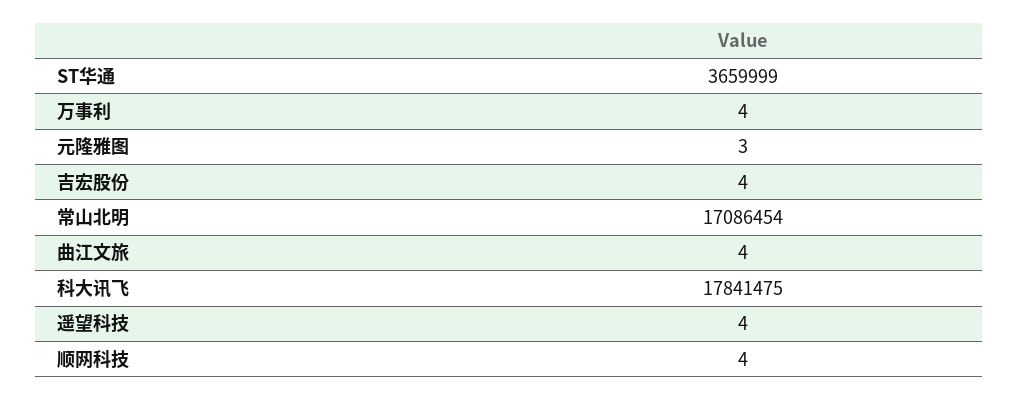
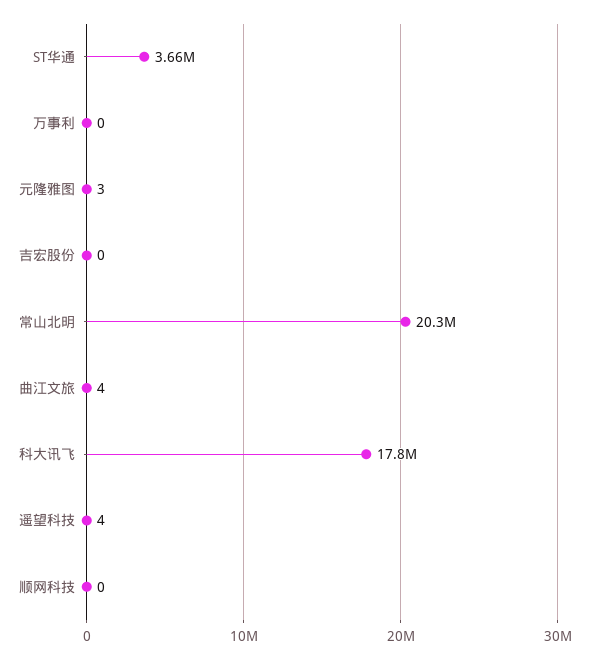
万事利: 4 -> 0
吉宏股份: 4 -> 0
常山北明: 17086454 -> 20300000
顺网科技: 4 -> 0

